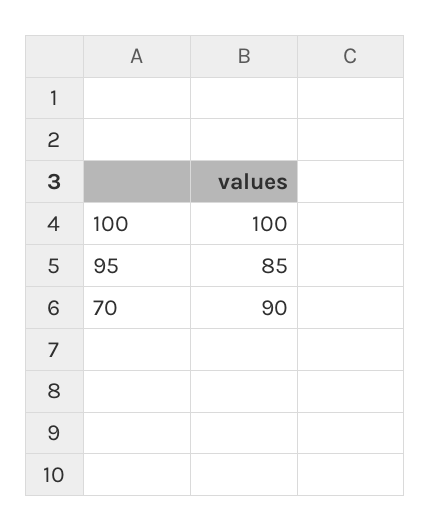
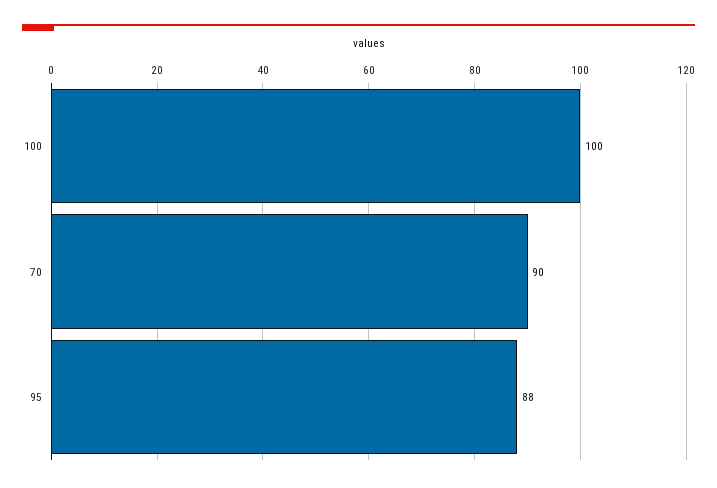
95: 85 -> 88

